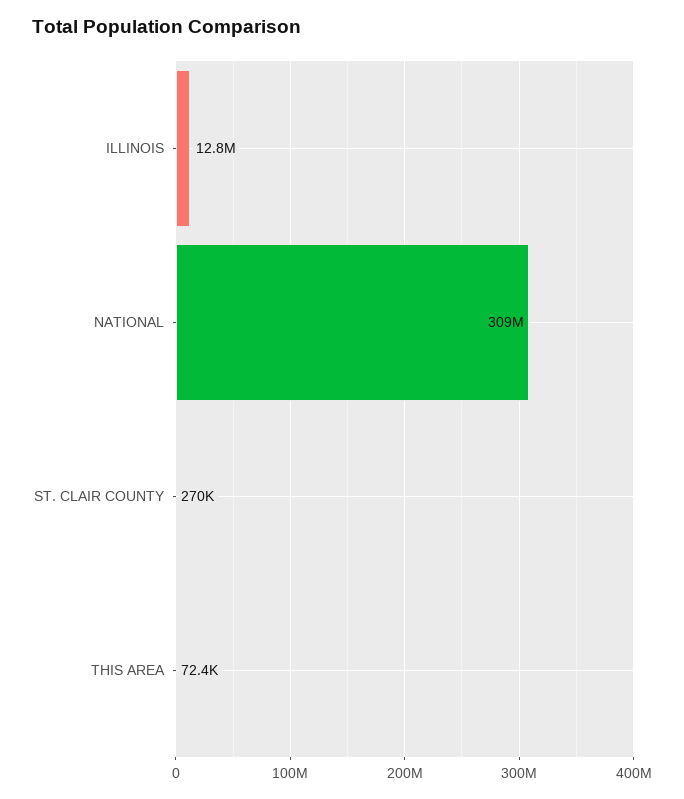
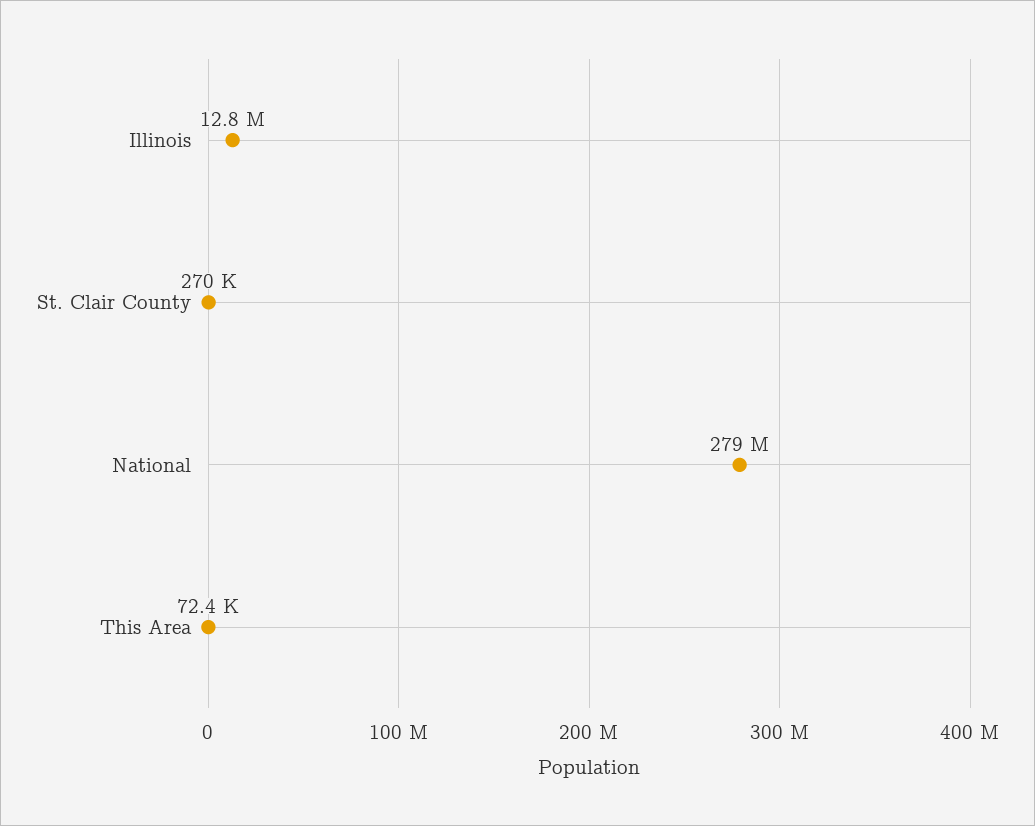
NATIONAL: 309000000 -> 279000000

